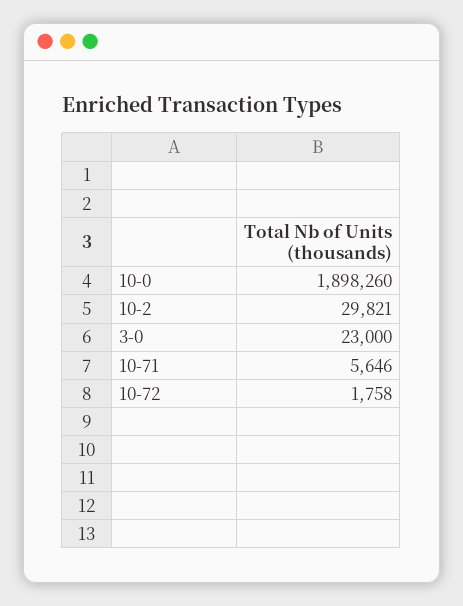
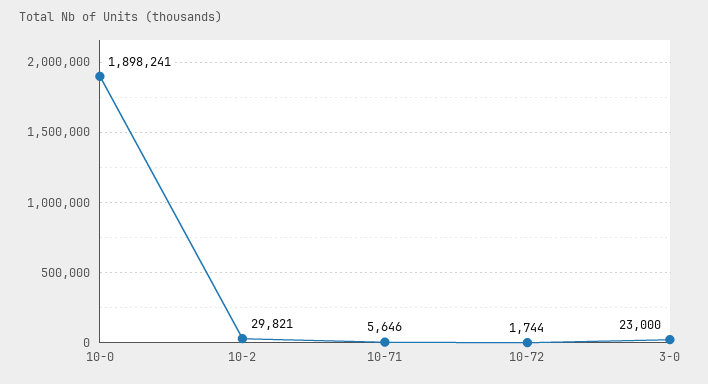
10-0: 1898260 -> 1898241
10-72: 1758 -> 1744

